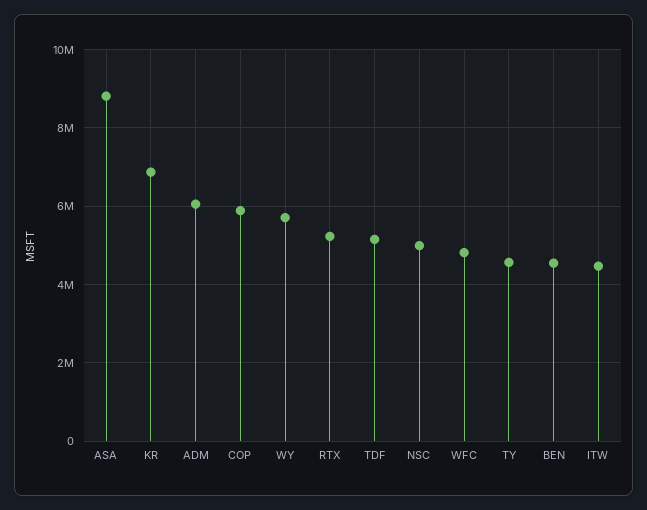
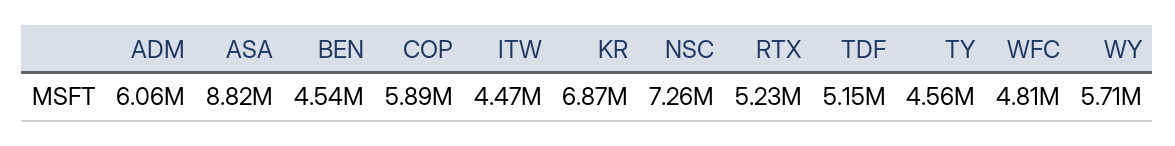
NSC: 5000000 -> 7260000

